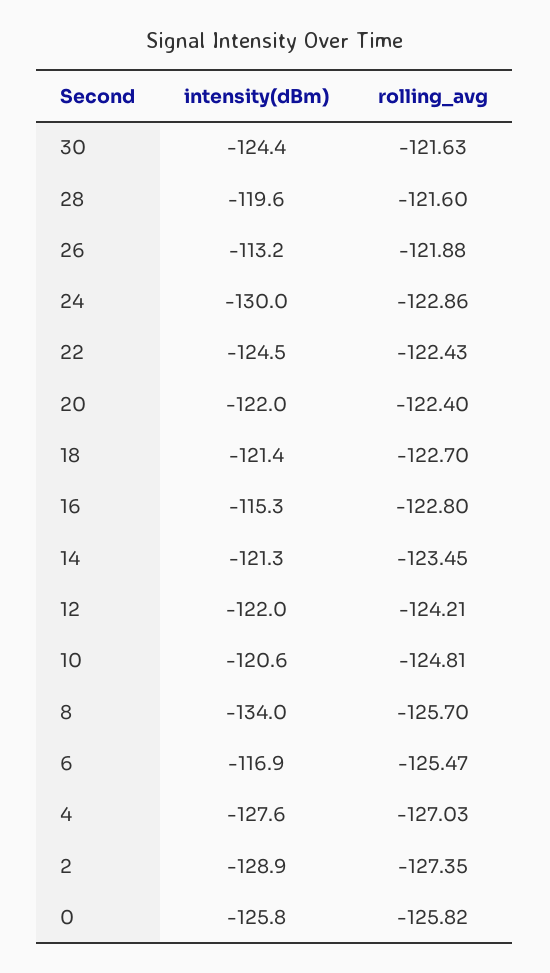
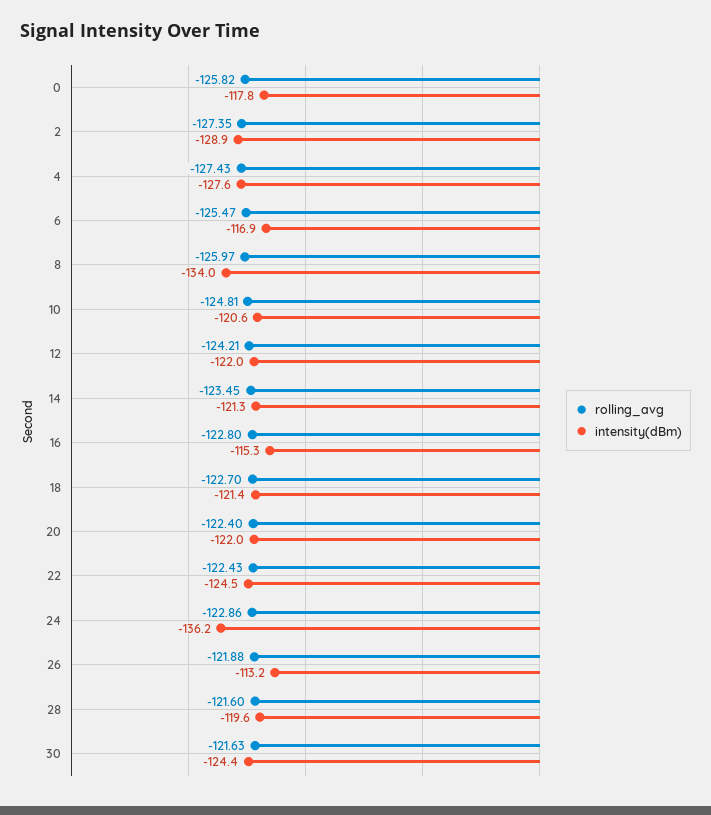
intensity(dBm), 24: -130 -> -136.2
rolling_avg, 8: -125.7 -> -125.97
rolling_avg, 4: -127.03 -> -127.43
intensity(dBm), 0: -125.8 -> -117.8

